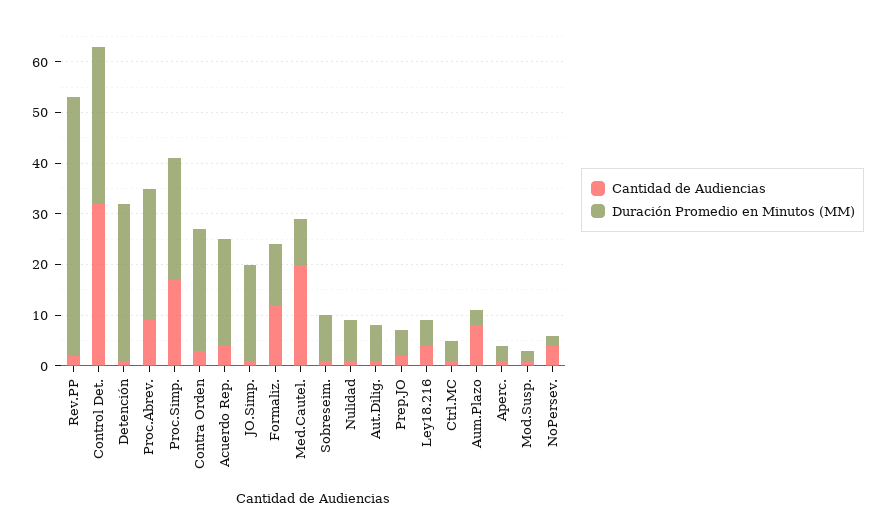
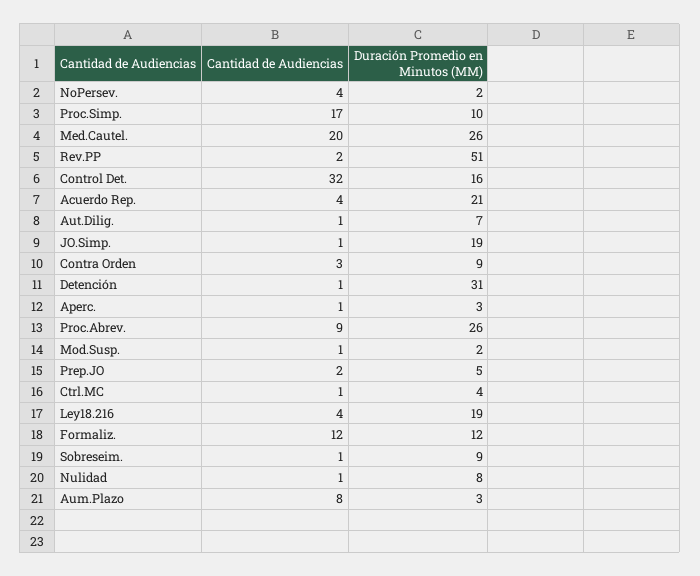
Duración Promedio en Minutos (MM), Control Det.: 30 -> 16
Duración Promedio en Minutos (MM), Proc.Simp.: 25 -> 10
Duración Promedio en Minutos (MM), Contra Orden: 25 -> 9
Duración Promedio en Minutos (MM), Med.Cautel.: 10 -> 26
Duración Promedio en Minutos (MM), Ley18.216: 5 -> 19

